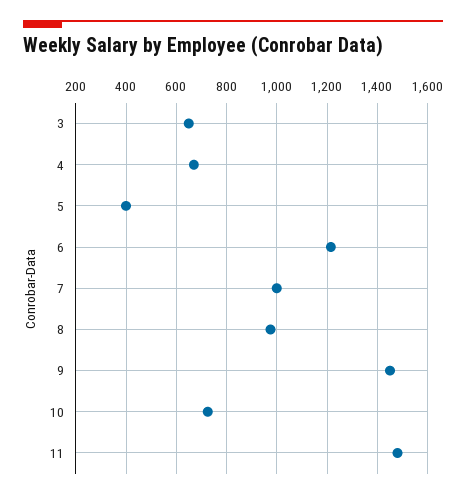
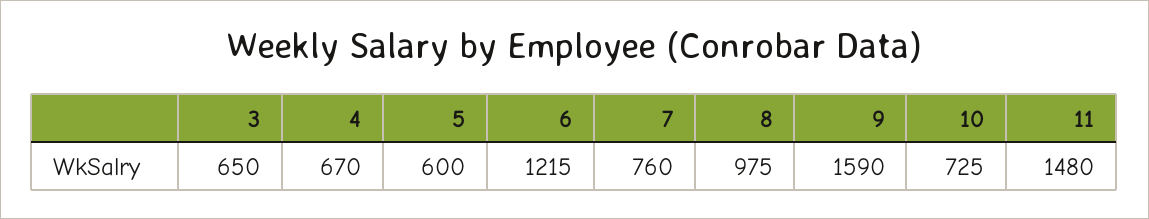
5: 400 -> 600
7: 1000 -> 760
9: 1450 -> 1590

